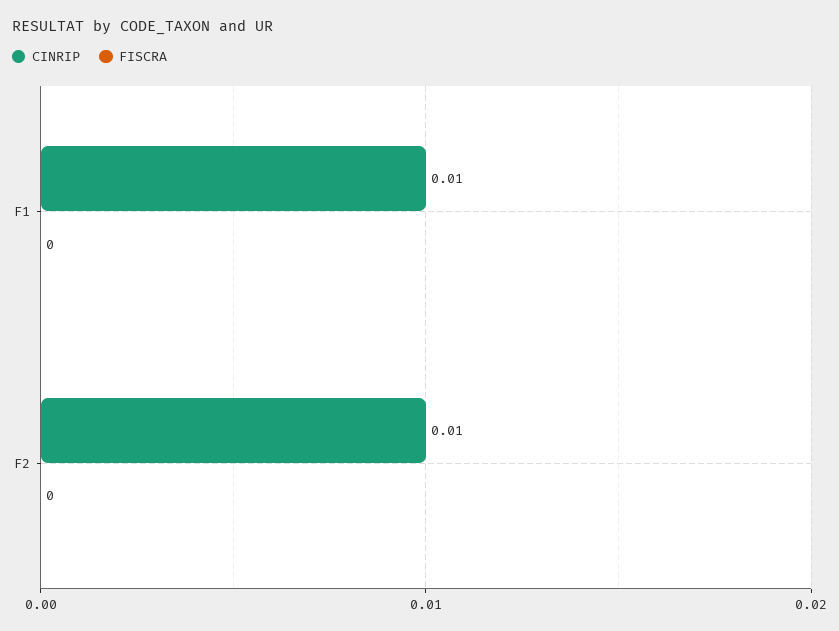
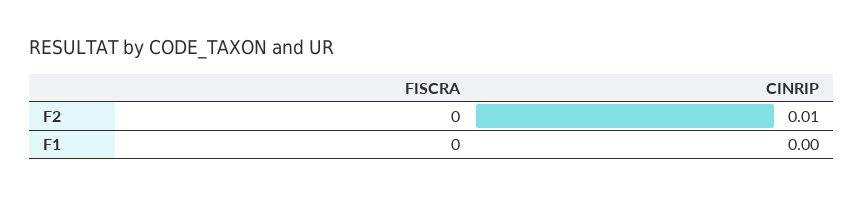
CINRIP, F1: 0.01 -> 0

